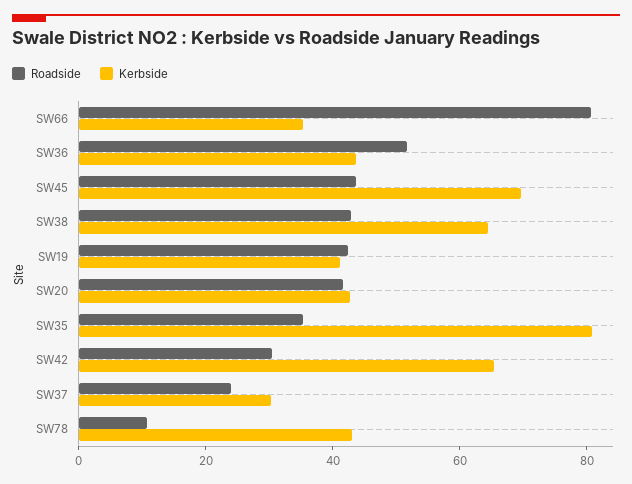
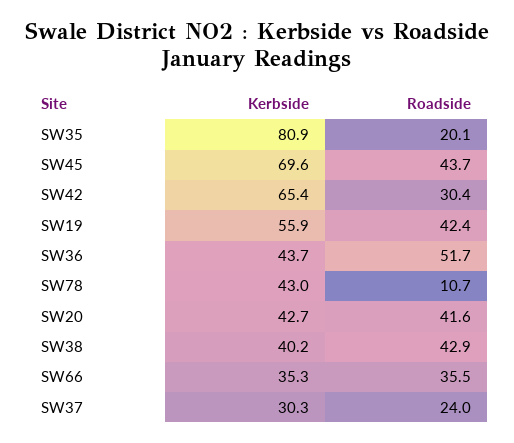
Roadside, SW66: 80 -> 35.5
Kerbside, SW38: 65 -> 40.2
Kerbside, SW19: 40 -> 55.9
Roadside, SW35: 35 -> 20.1

